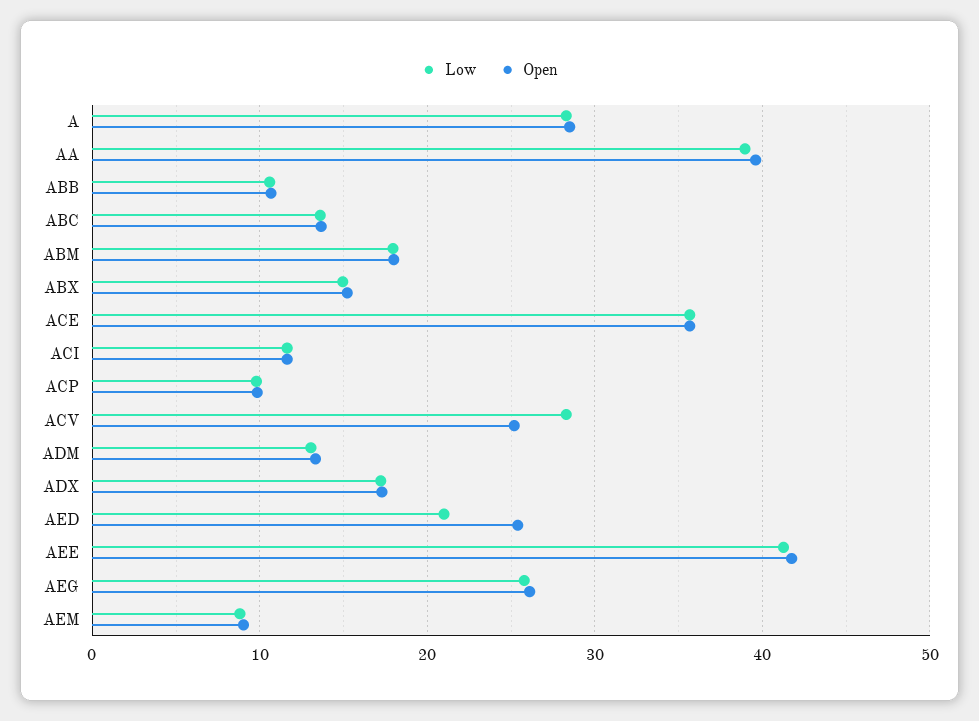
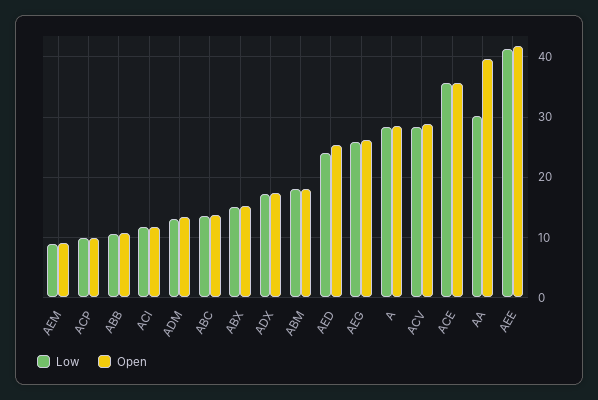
Low, AA: 39 -> 30
Open, ACV: 25 -> 29
Low, AED: 21 -> 24

